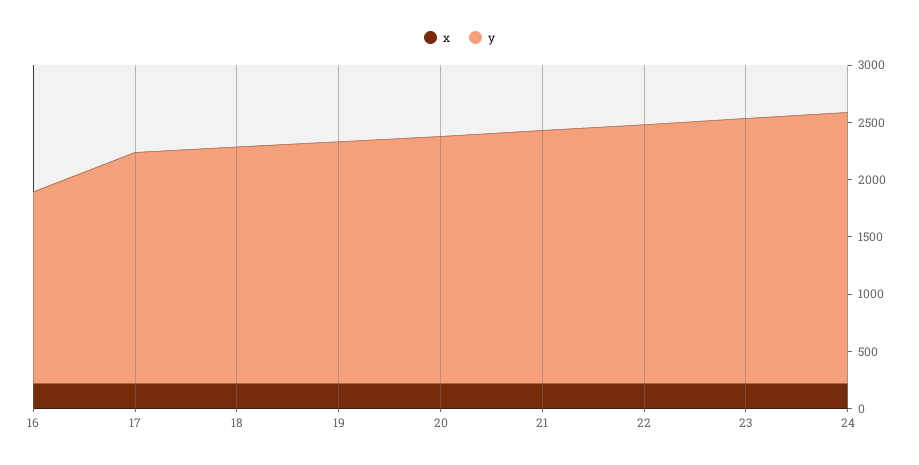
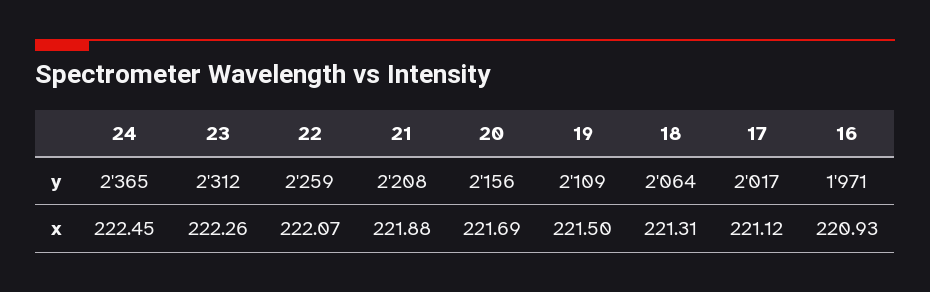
y, 16: 1700 -> 1971

